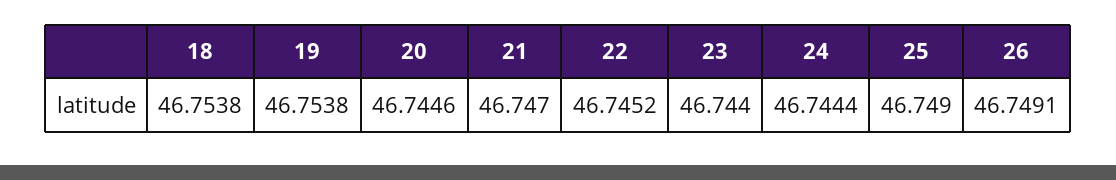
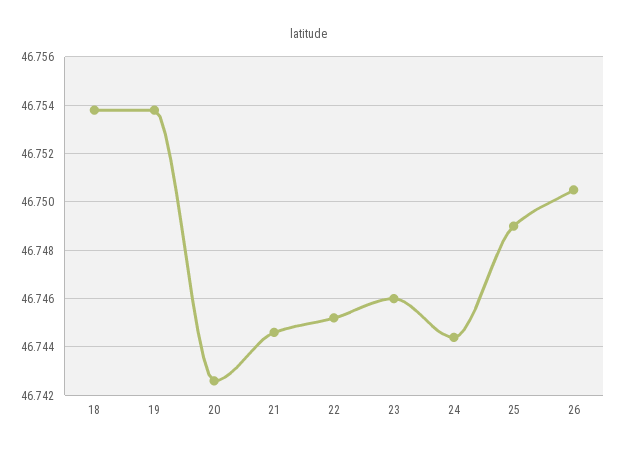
20: 46.7446 -> 46.7425
21: 46.747 -> 46.7445
23: 46.744 -> 46.746
26: 46.7491 -> 46.7505

